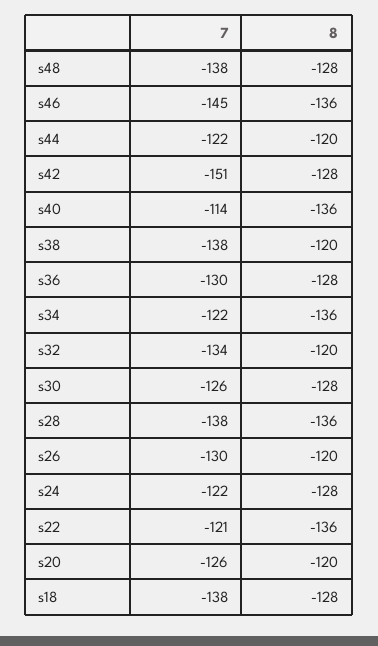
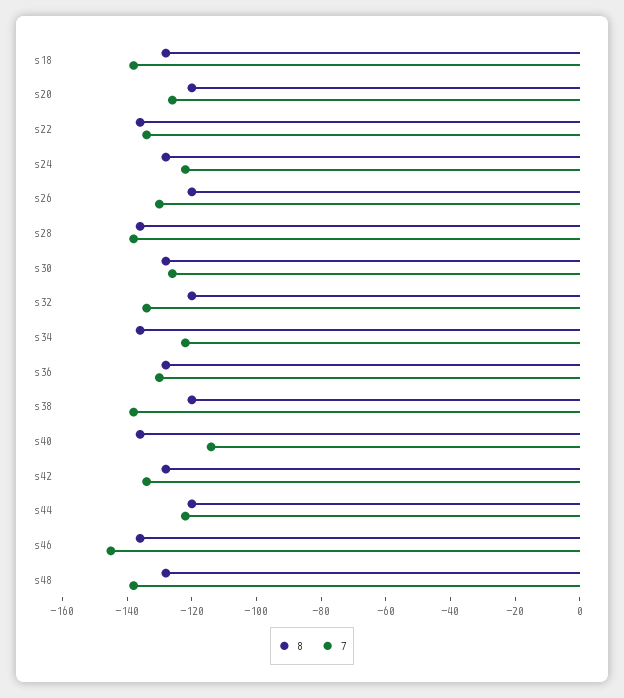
7, s42: -151 -> -135
7, s22: -121 -> -135

